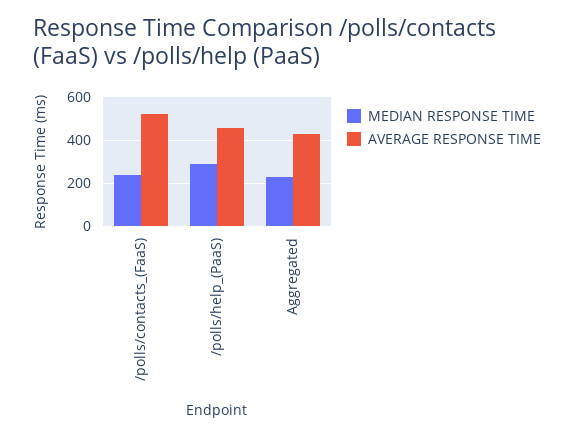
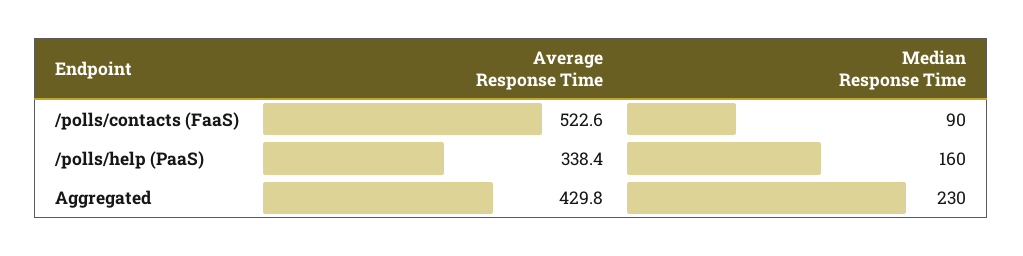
MEDIAN RESPONSE TIME, /polls/contacts_(FaaS): 250 -> 90
MEDIAN RESPONSE TIME, /polls/help_(PaaS): 300 -> 160
AVERAGE RESPONSE TIME, /polls/help_(PaaS): 450 -> 338.4

